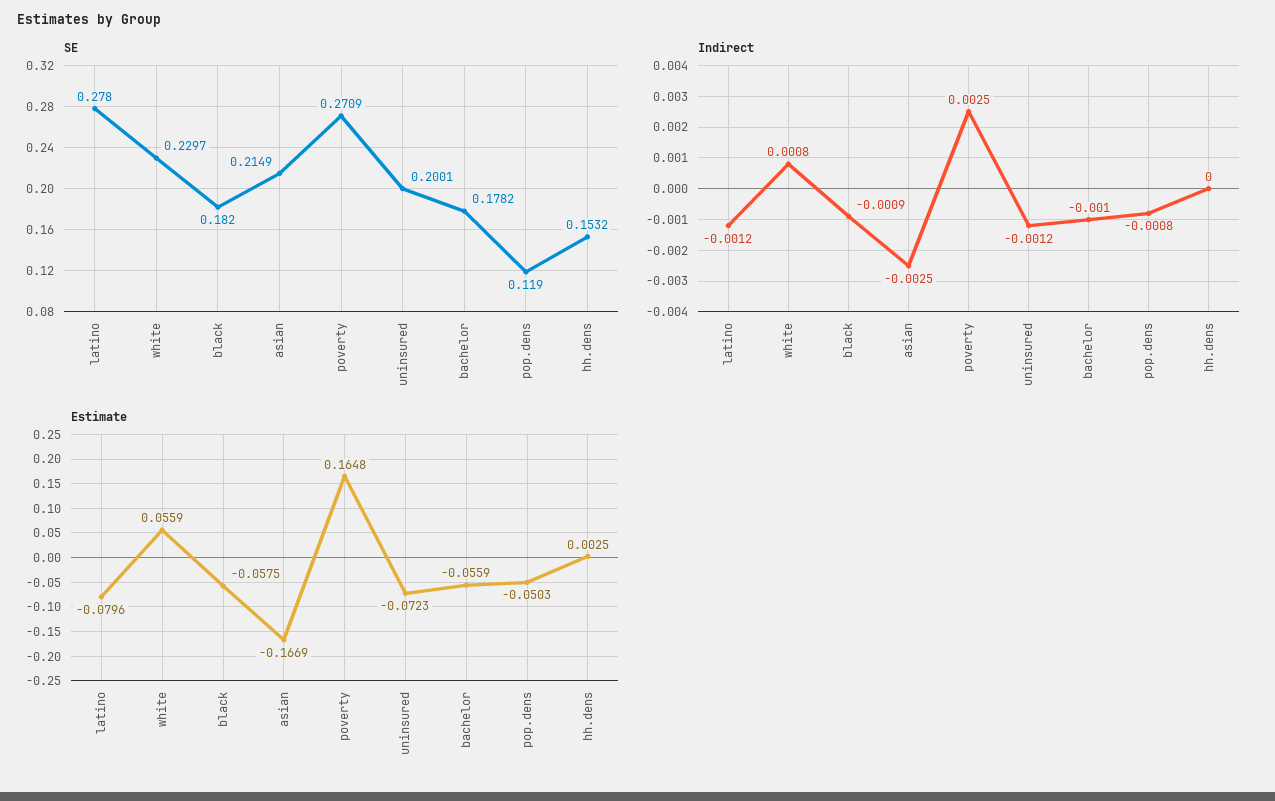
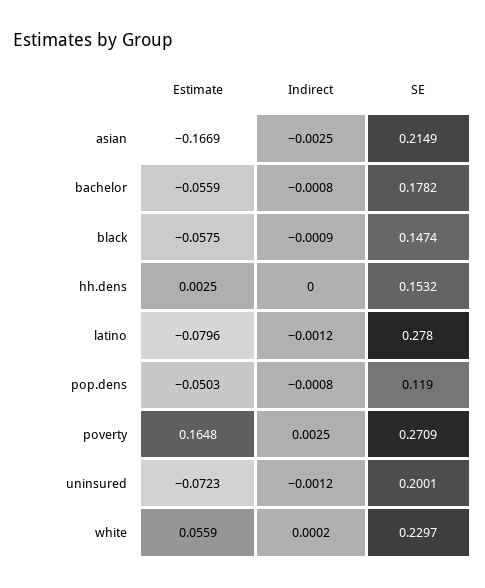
SE, black: 0.182 -> 0.1474
Indirect, white: 0.0008 -> 0.0002
Indirect, bachelor: -0.001 -> -0.0008

